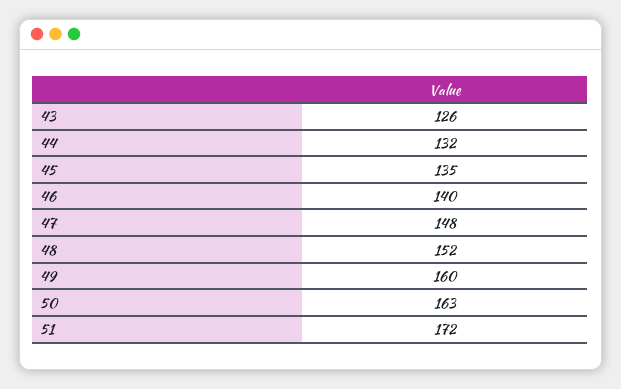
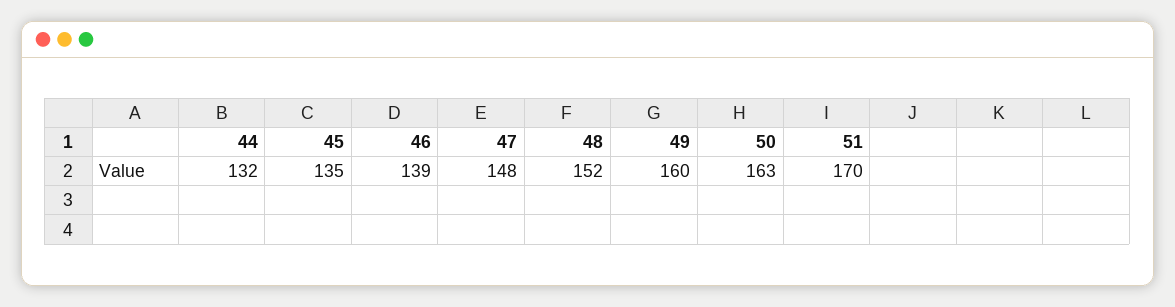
43: 126 -> none
46: 140 -> 139
51: 172 -> 170

